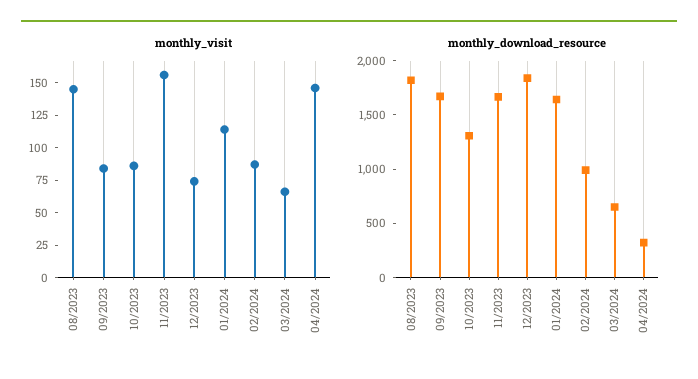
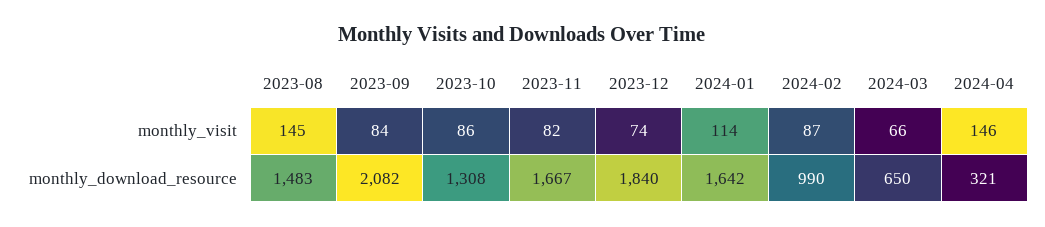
monthly_visit, 11/2023: 150 -> 82
monthly_download_resource, 08/2023: 1800 -> 1483
monthly_download_resource, 09/2023: 1700 -> 2082

